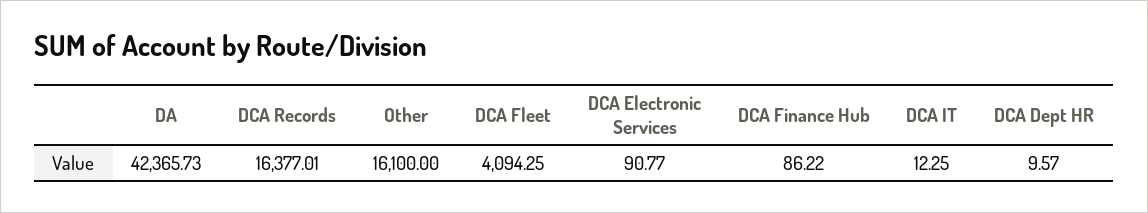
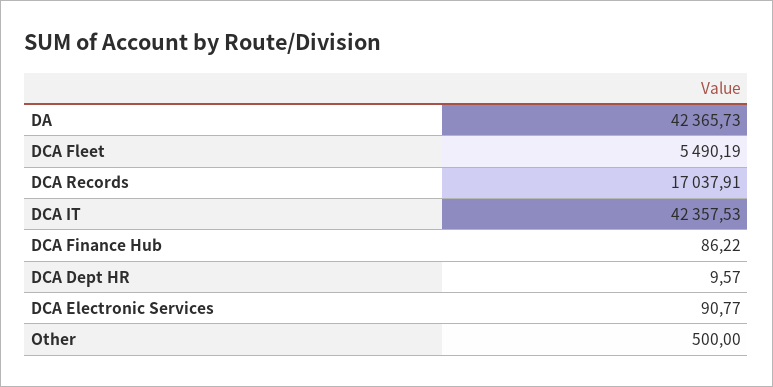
DCA Records: 16377.01 -> 17037.91
Other: 16100 -> 500
DCA Fleet: 4094.25 -> 5490.19
DCA IT: 12.25 -> 42357.53

